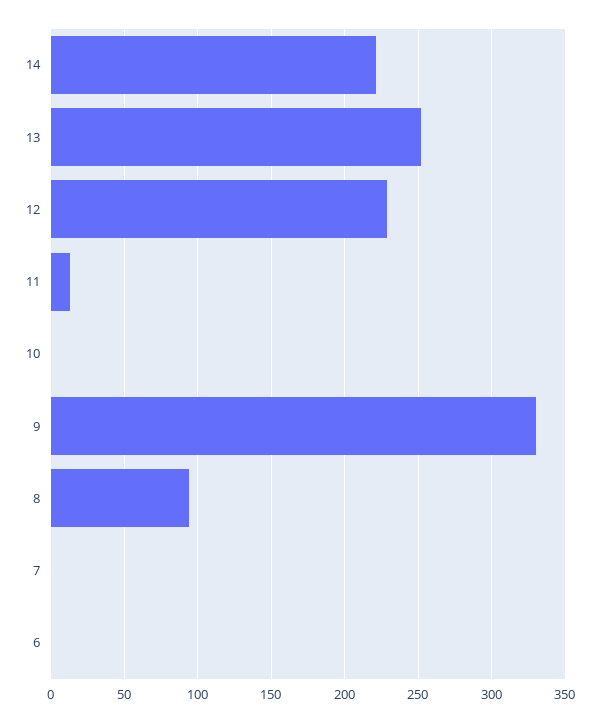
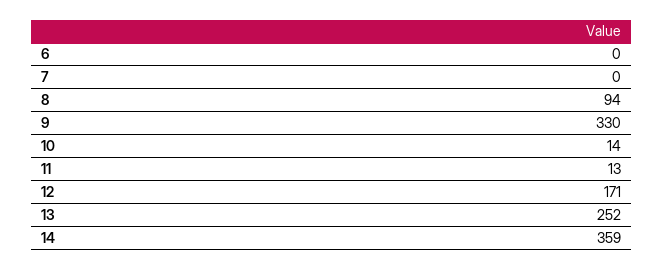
14: 220 -> 359
12: 230 -> 171
10: 0 -> 14

